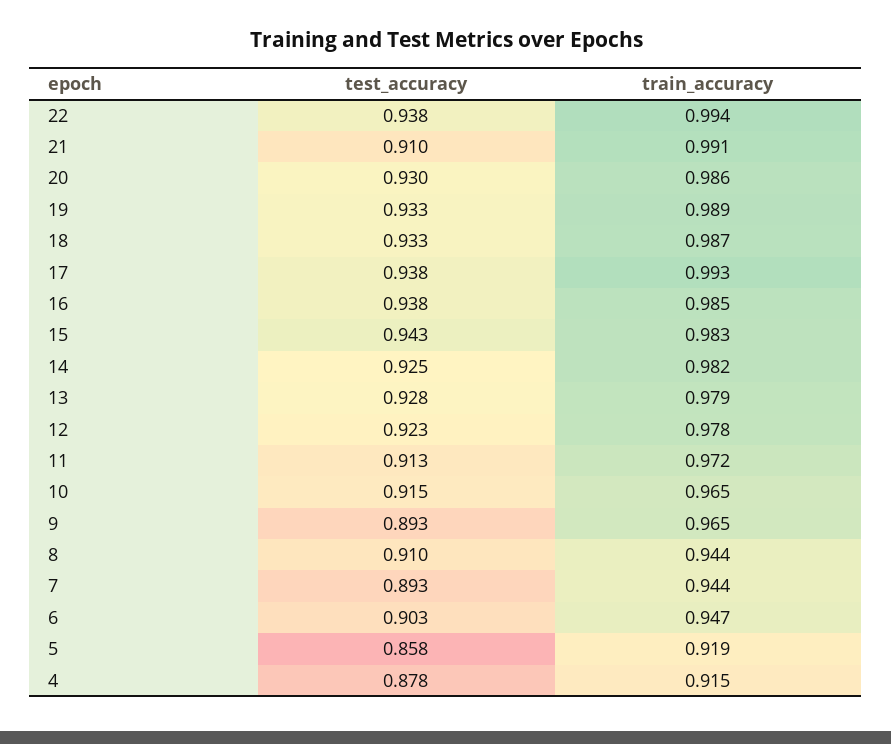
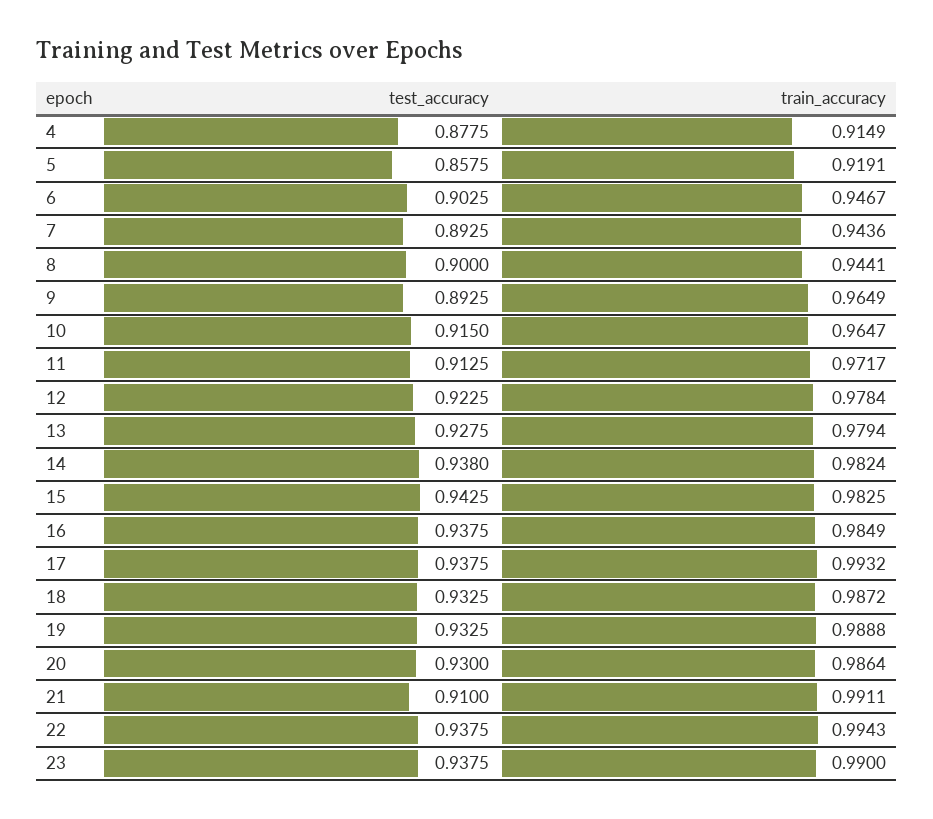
test_accuracy, 14: 0.925 -> 0.938
test_accuracy, 8: 0.91 -> 0.9
test_accuracy, 23: none -> 0.9375
train_accuracy, 23: none -> 0.99

